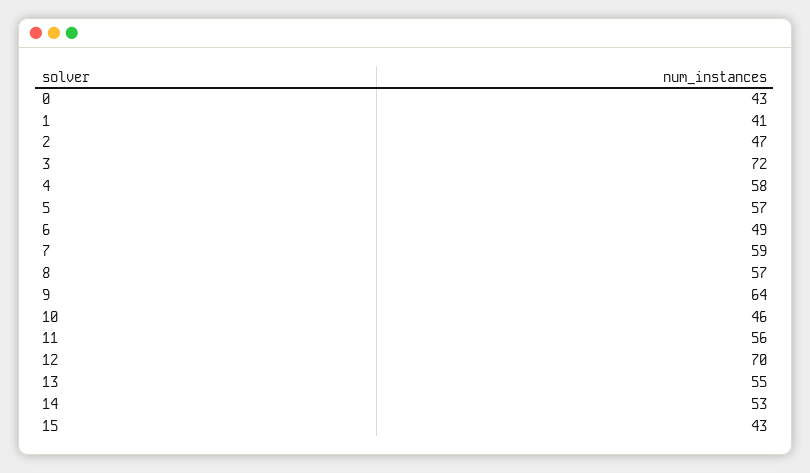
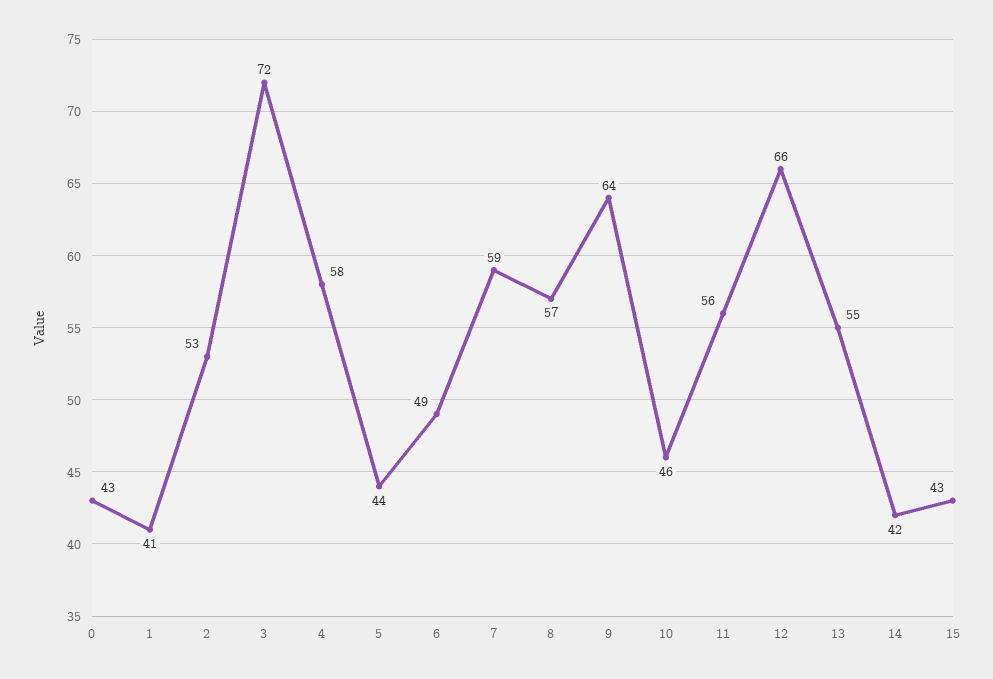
2: 47 -> 53
5: 57 -> 44
12: 70 -> 66
14: 53 -> 42

